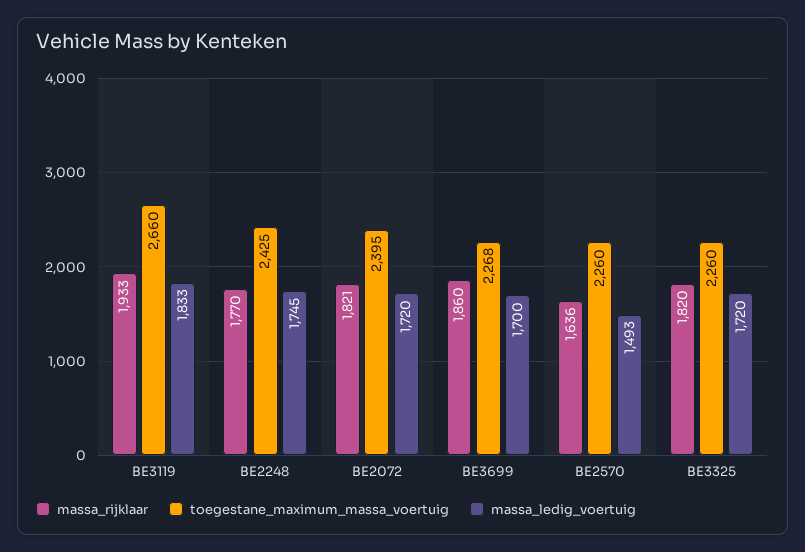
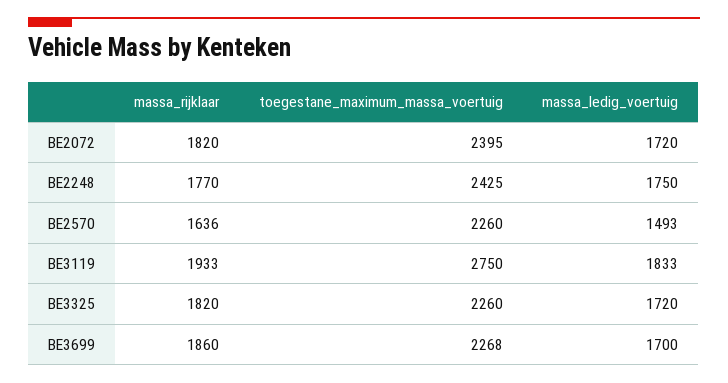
toegestane_maximum_massa_voertuig, BE3119: 2660 -> 2750
massa_ledig_voertuig, BE2248: 1745 -> 1750
massa_rijklaar, BE2072: 1821 -> 1820

